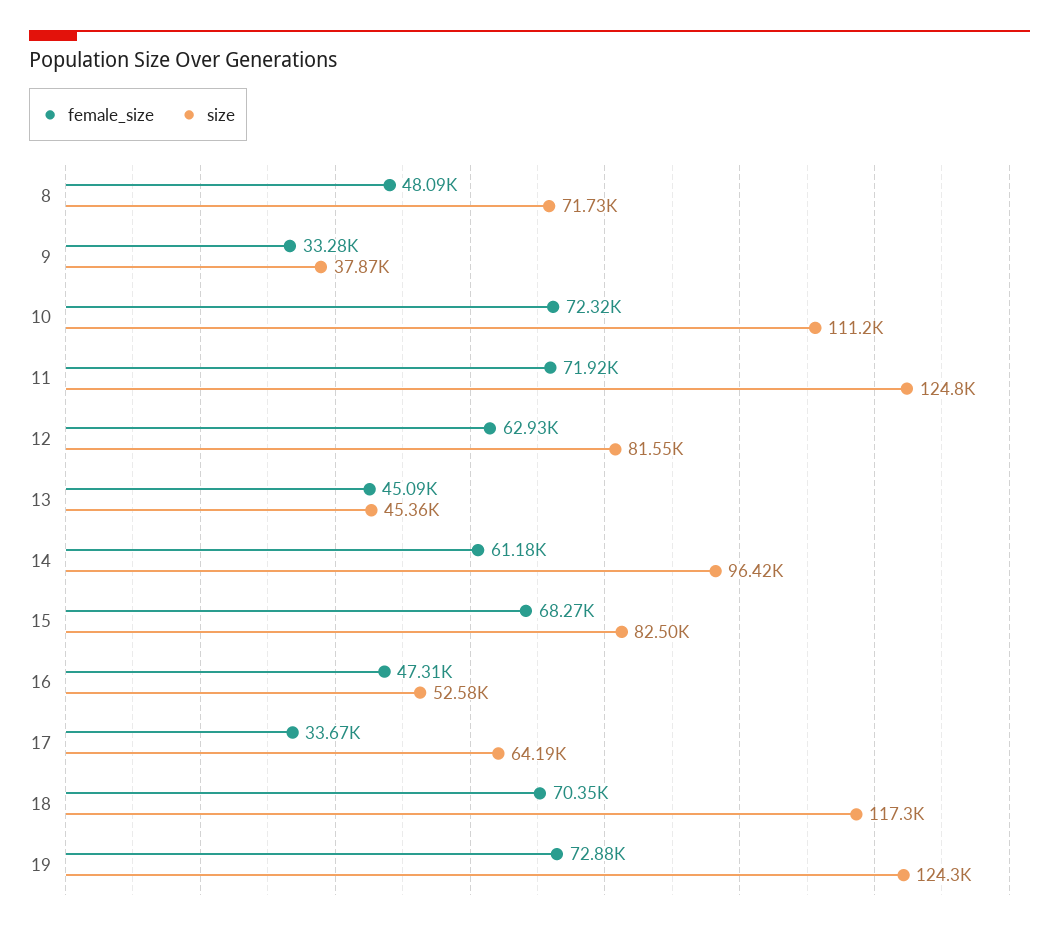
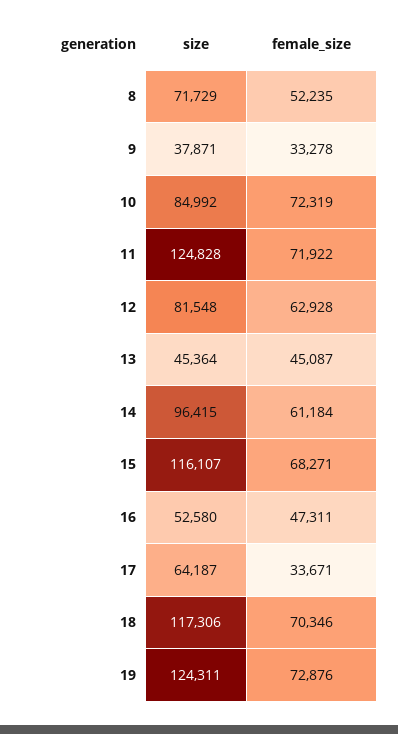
female_size, 8: 48090 -> 52235
size, 10: 111200 -> 84992
size, 15: 82500 -> 116107

